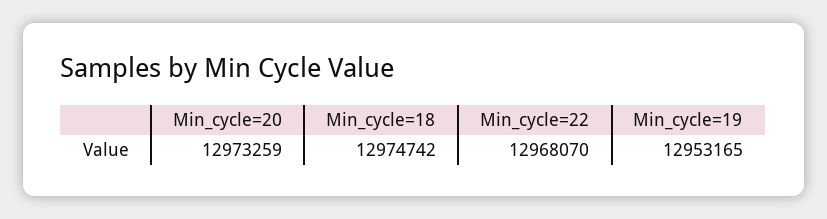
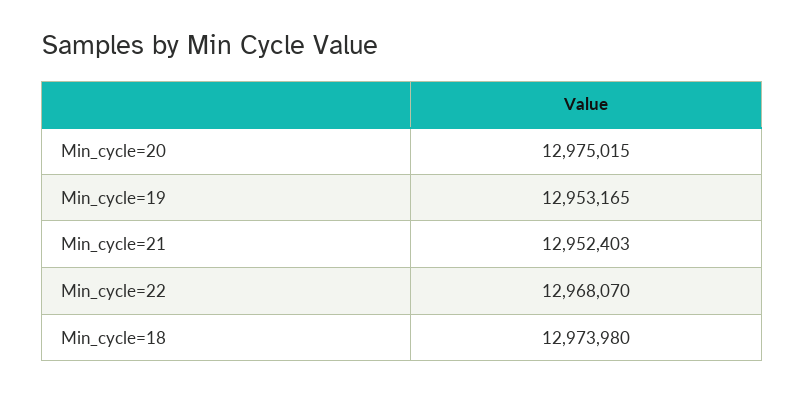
Min_cycle=20: 12973259 -> 12975015
Min_cycle=18: 12974742 -> 12973980
Min_cycle=21: none -> 12952403

